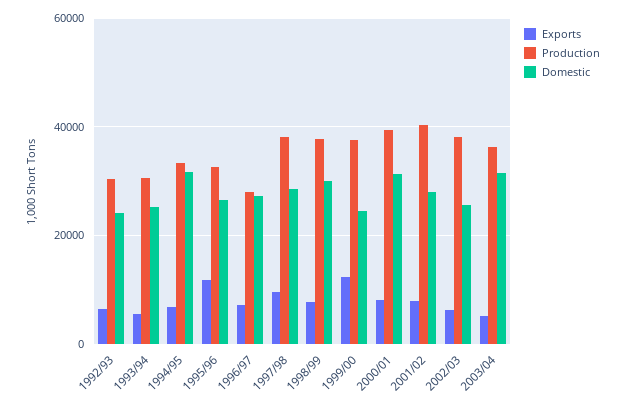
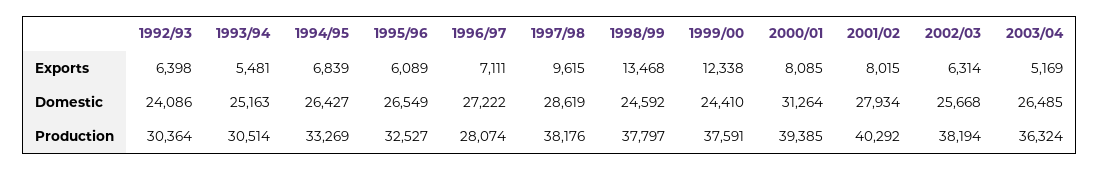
Domestic, 1994/95: 32000 -> 26427
Exports, 1995/96: 12000 -> 6089
Exports, 1998/99: 8000 -> 13468
Domestic, 1998/99: 30000 -> 24592
Domestic, 2003/04: 32000 -> 26485

